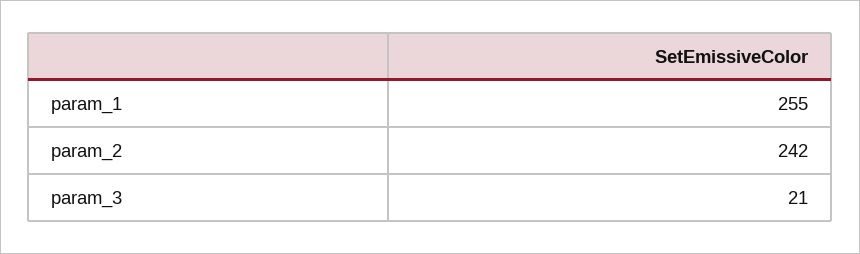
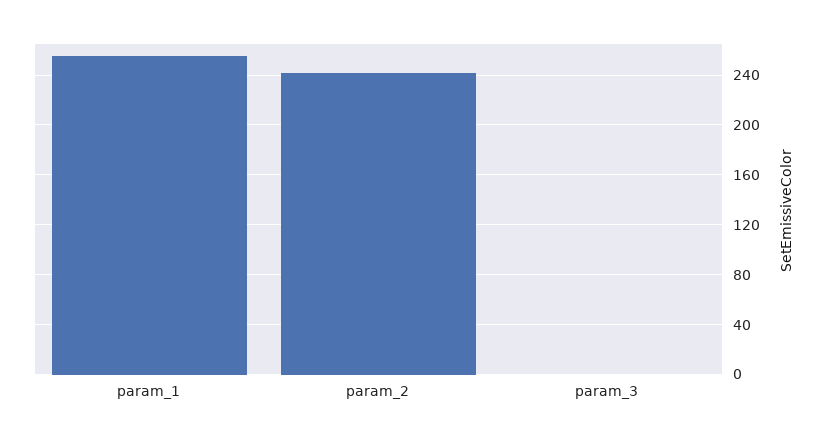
param_3: 21 -> 0

